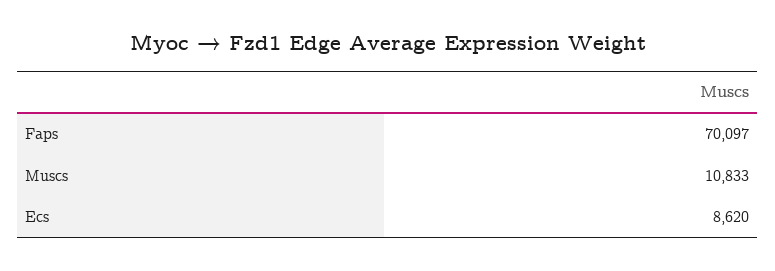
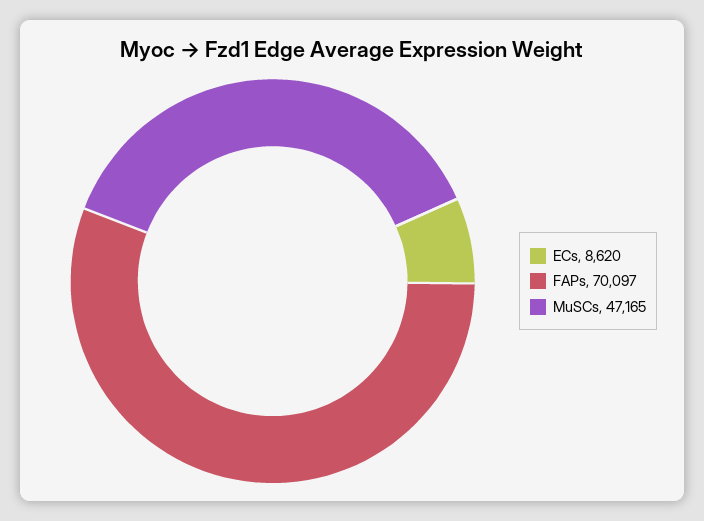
Muscs: 10833 -> 47165

